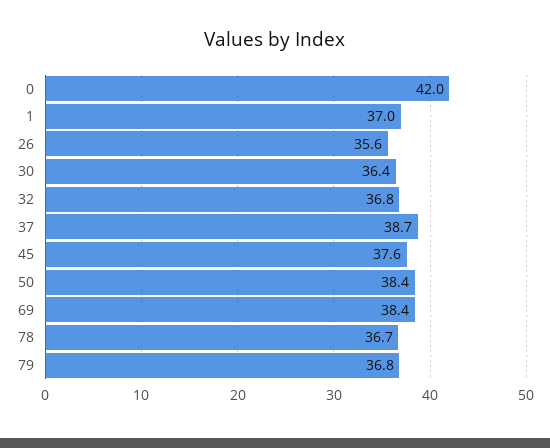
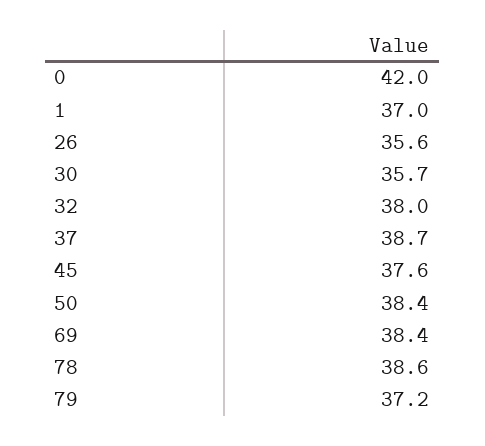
30: 36.4 -> 35.7
32: 36.8 -> 38
78: 36.7 -> 38.6
79: 36.8 -> 37.2

